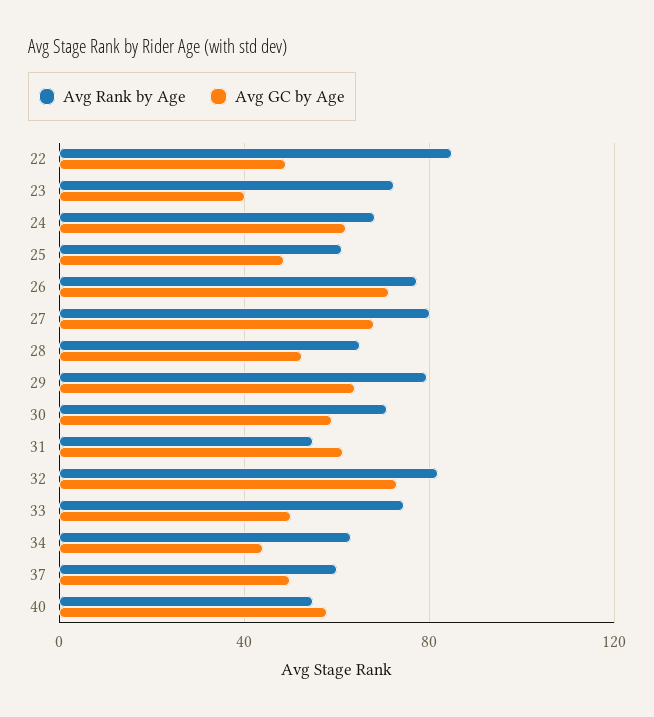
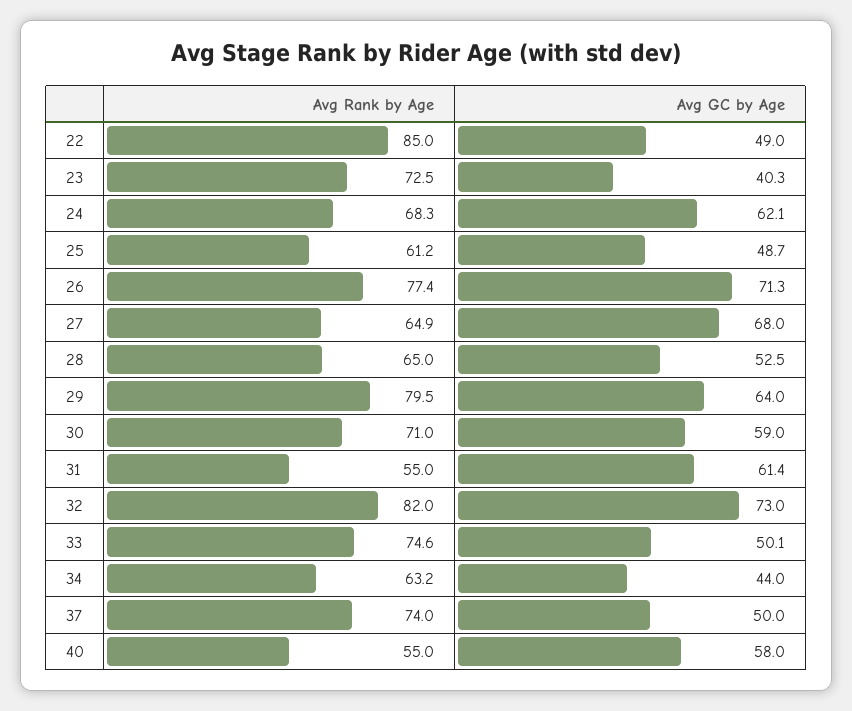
Avg Rank by Age, 27: 80 -> 64.9
Avg Rank by Age, 37: 60 -> 74

